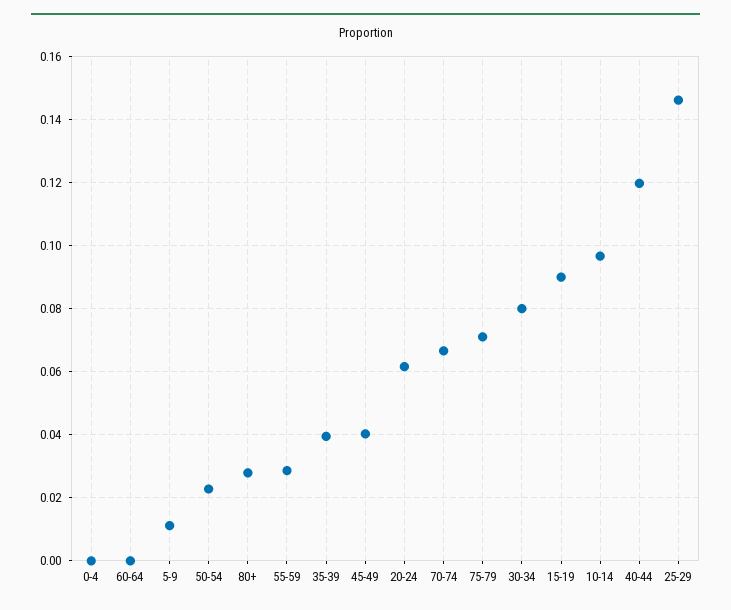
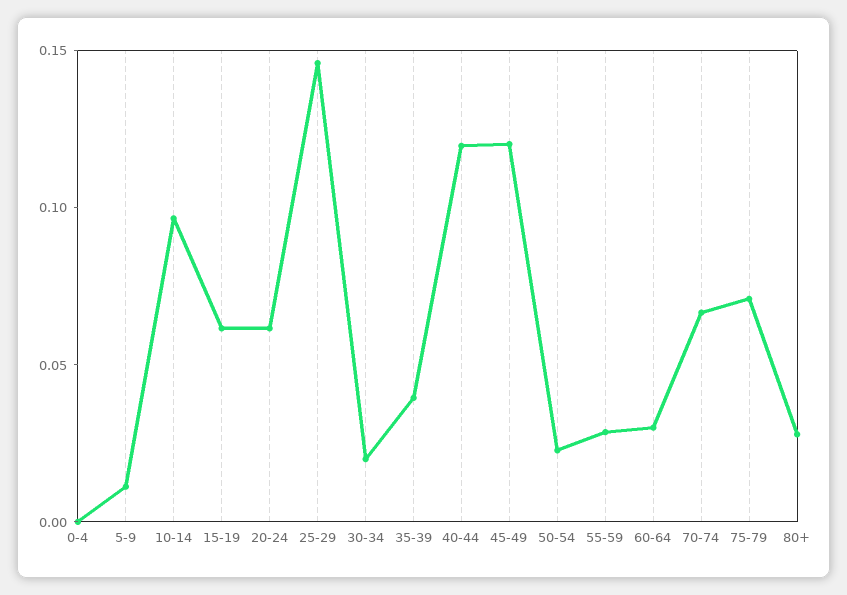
60-64: 0 -> 0.03
45-49: 0.04 -> 0.12
30-34: 0.08 -> 0.02
15-19: 0.09 -> 0.06

